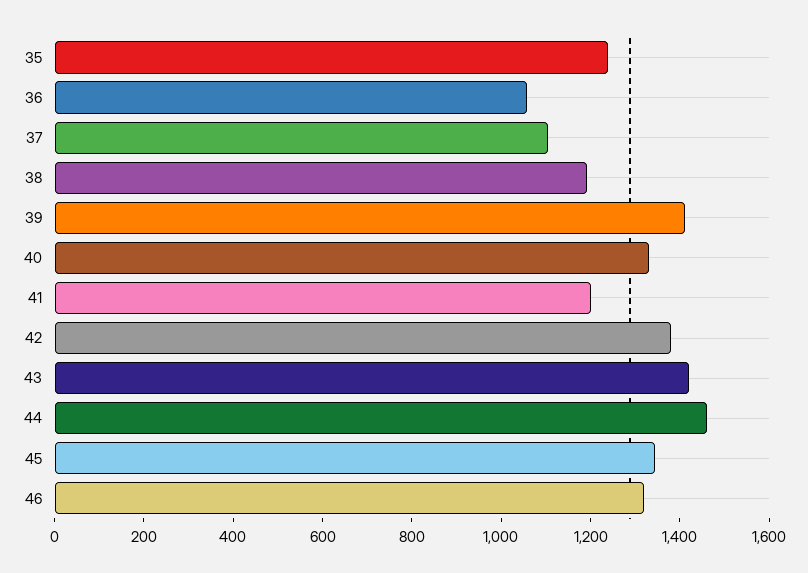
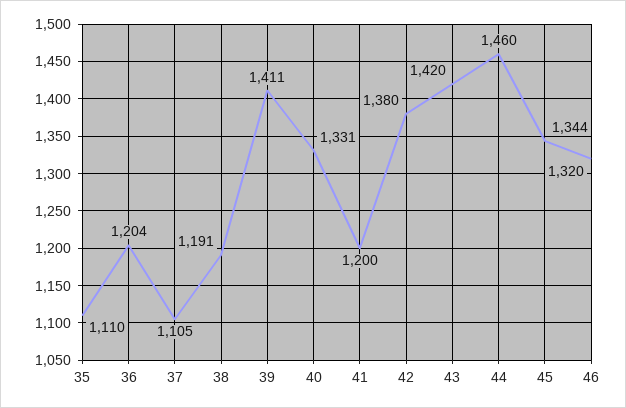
35: 1250 -> 1110
36: 1050 -> 1204

